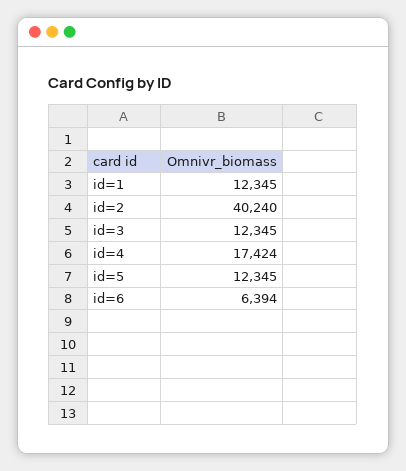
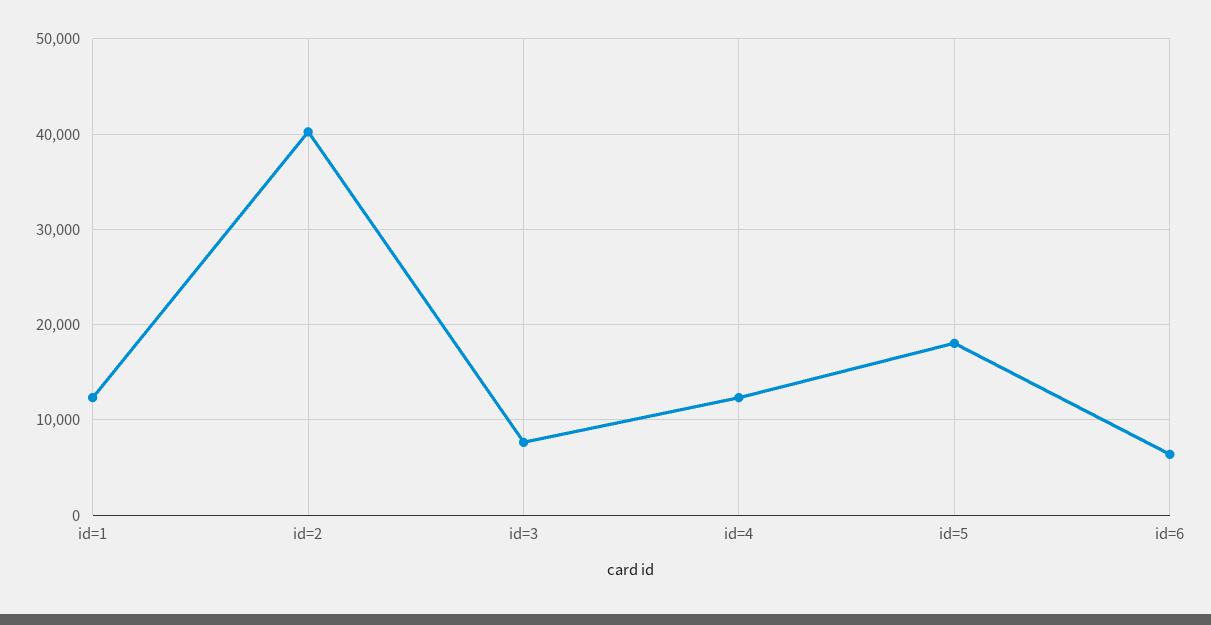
id=3: 12345 -> 8000
id=4: 17424 -> 12000
id=5: 12345 -> 18000

